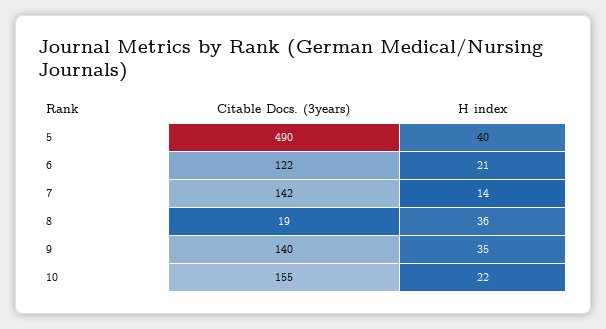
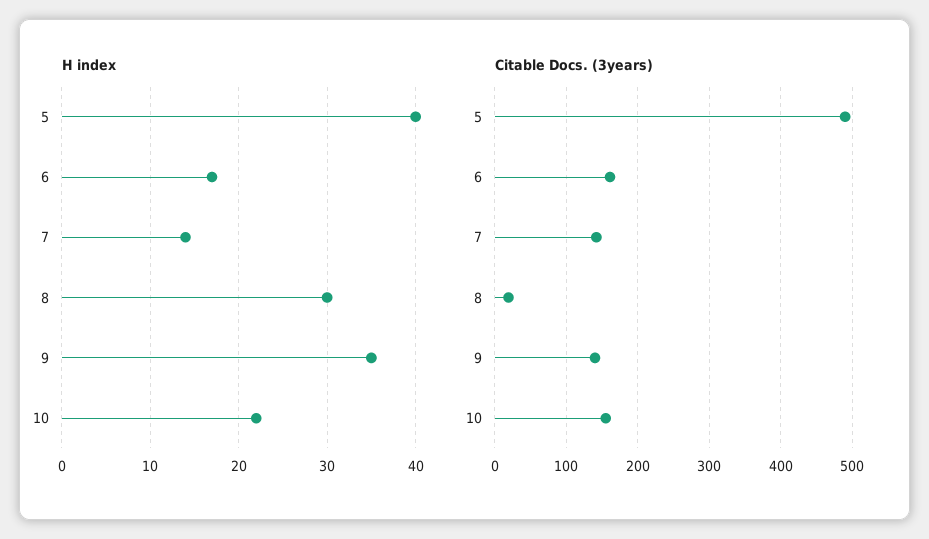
Citable Docs. (3years), 6: 122 -> 160
H index, 6: 21 -> 17
H index, 8: 36 -> 30

